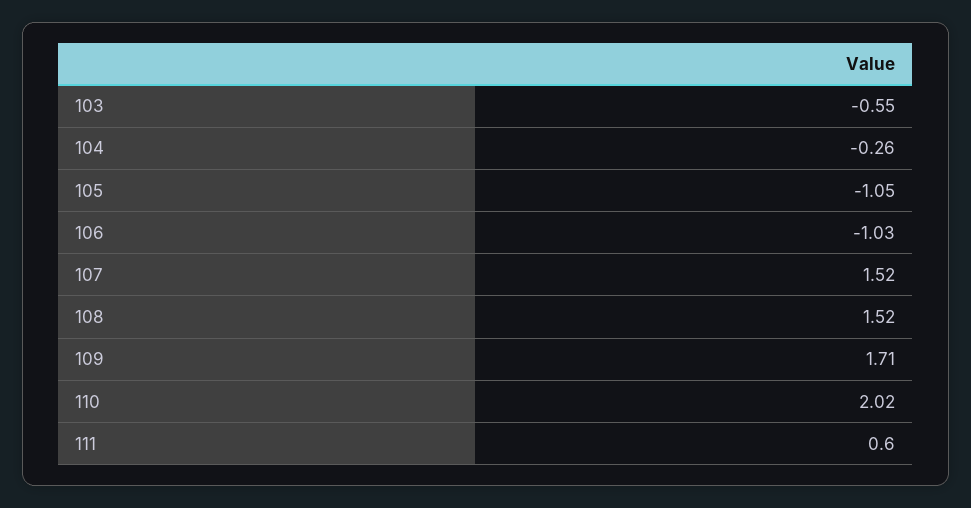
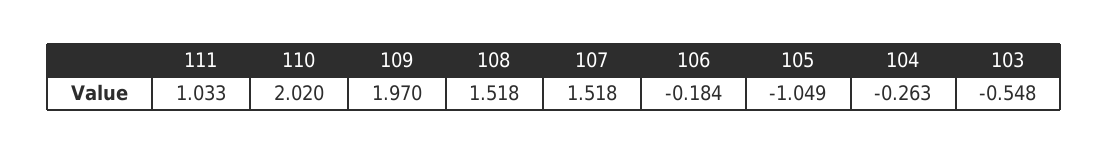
106: -1.03 -> -0.184
109: 1.71 -> 1.97
111: 0.6 -> 1.033

